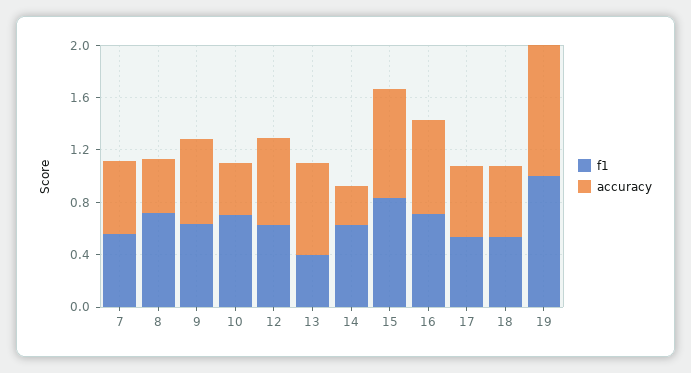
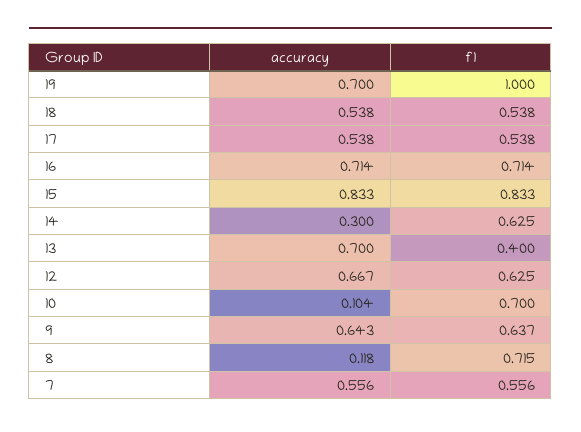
accuracy, 8: 0.4 -> 0.118
accuracy, 10: 0.4 -> 0.104
accuracy, 19: 1 -> 0.7

